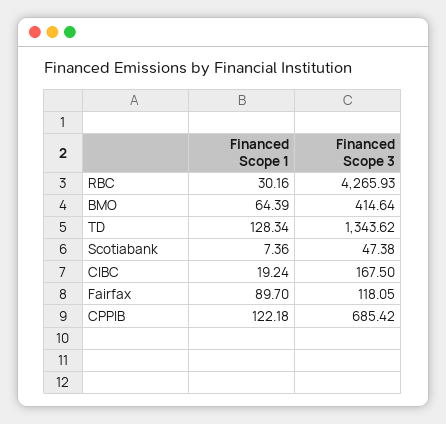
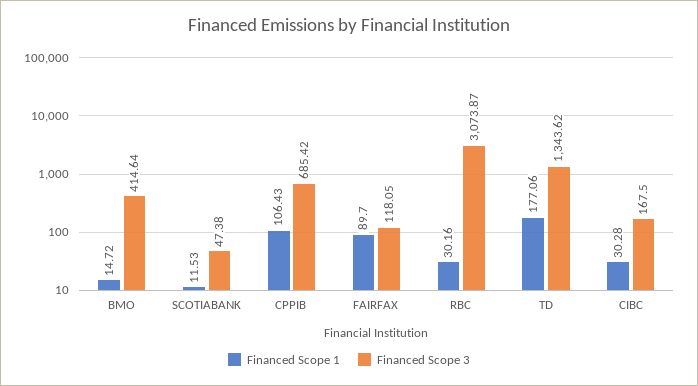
Financed Scope 3, RBC: 4265.93 -> 3073.87
Financed Scope 1, BMO: 64.39 -> 14.72
Financed Scope 1, TD: 128.34 -> 177.06
Financed Scope 1, Scotiabank: 7.36 -> 11.53
Financed Scope 1, CIBC: 19.24 -> 30.28
Financed Scope 1, CPPIB: 122.18 -> 106.43

